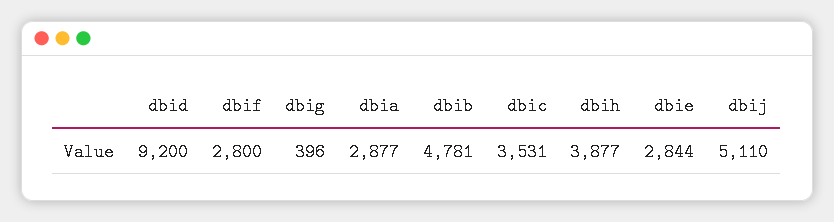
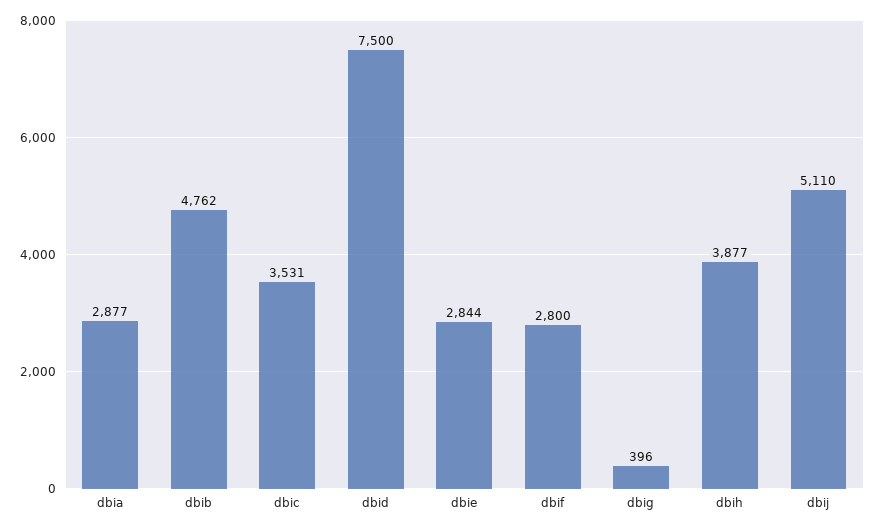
dbid: 9200 -> 7500
dbib: 4781 -> 4762

